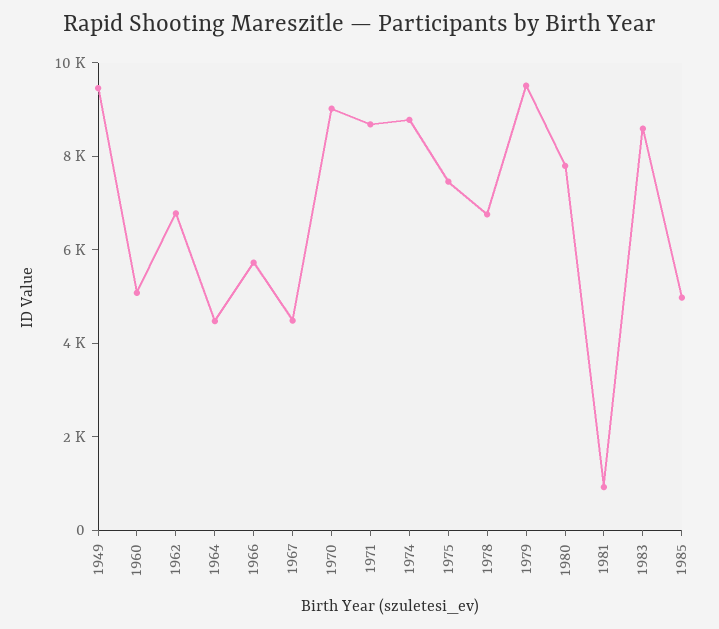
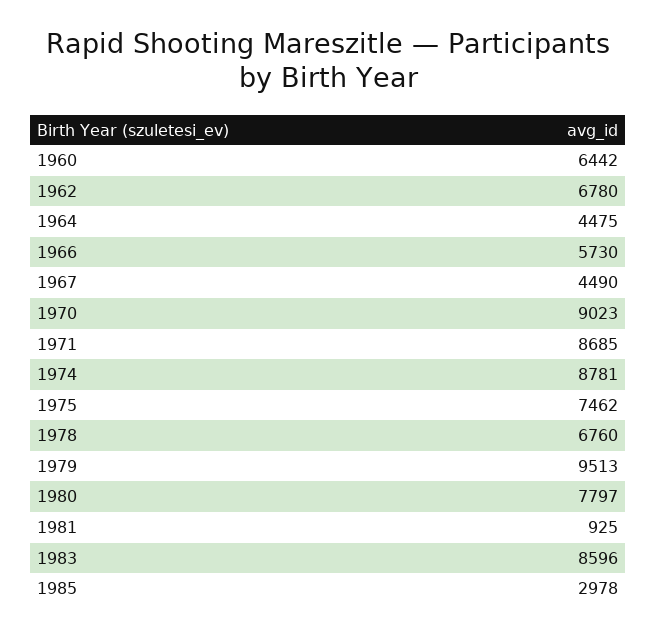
1949: 9500 -> none
1960: 5000 -> 6442
1985: 5000 -> 2978

